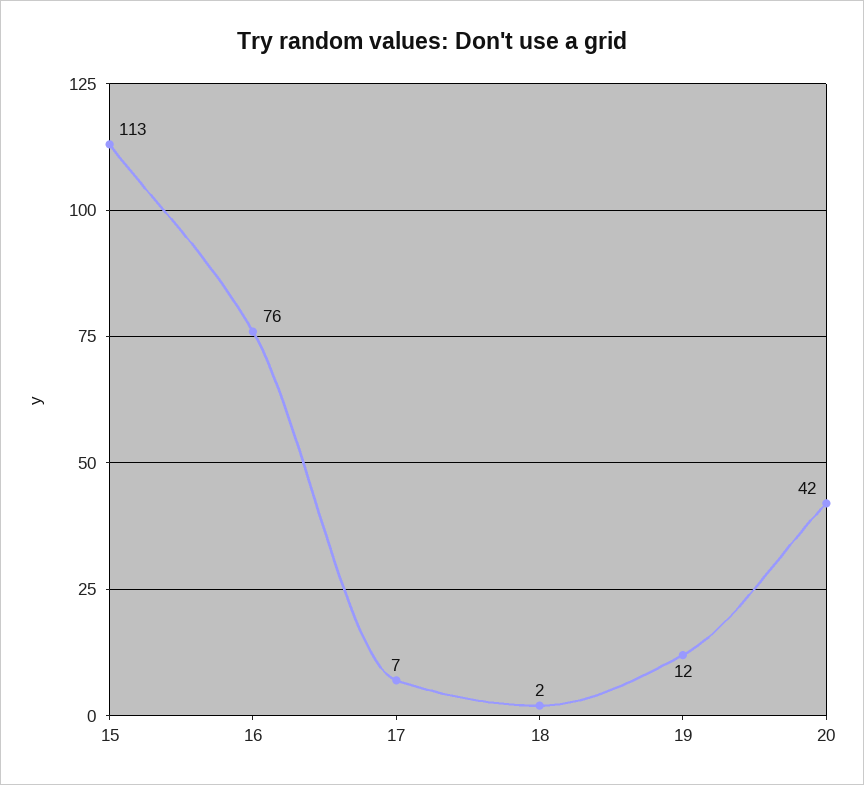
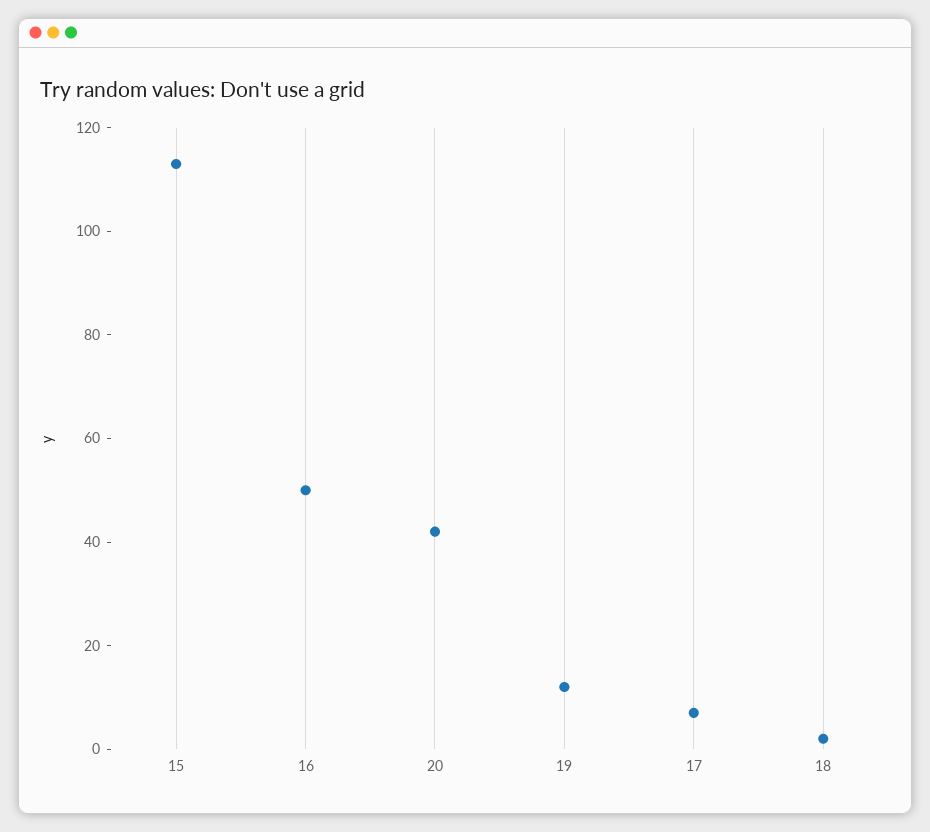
16: 76 -> 50

